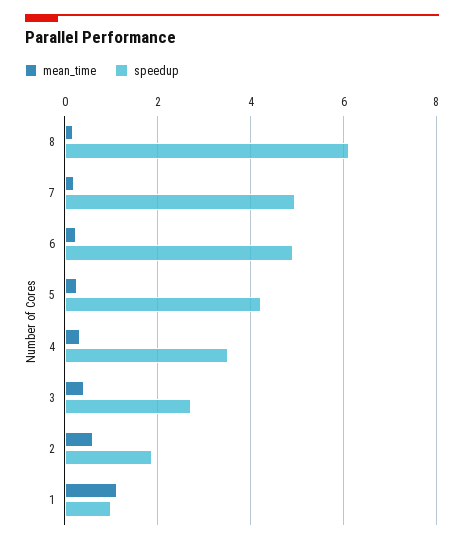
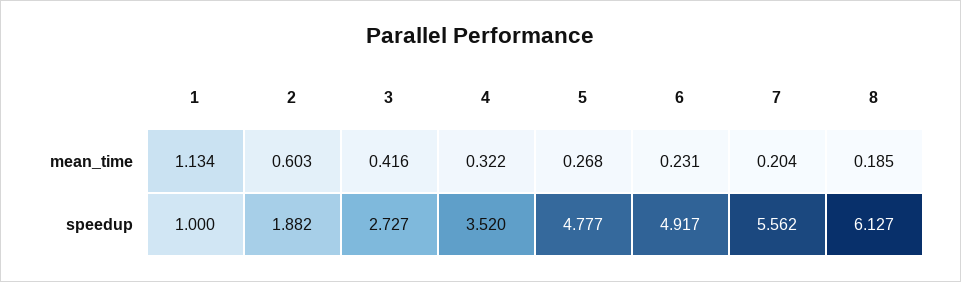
speedup, 7: 5 -> 5.562
speedup, 5: 4.2 -> 4.777

